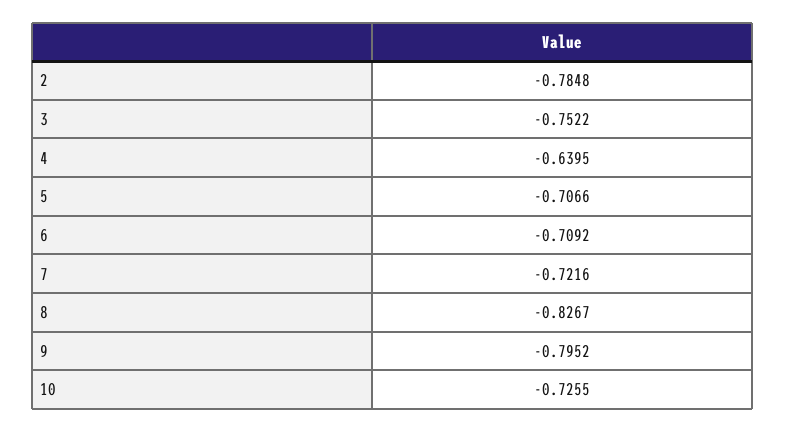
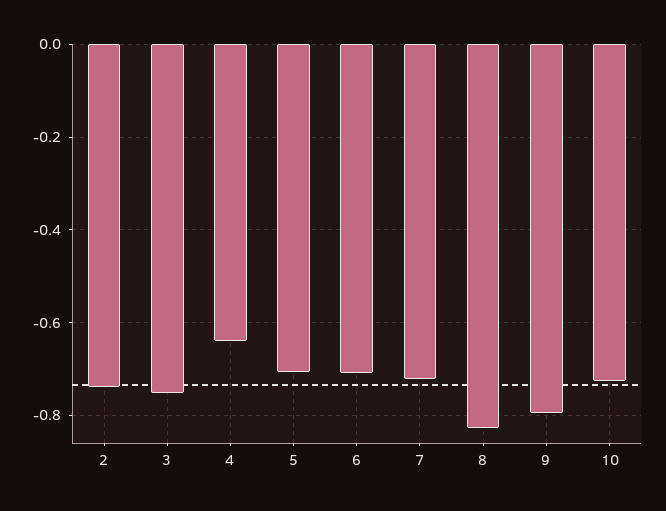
2: -0.7848 -> -0.74

